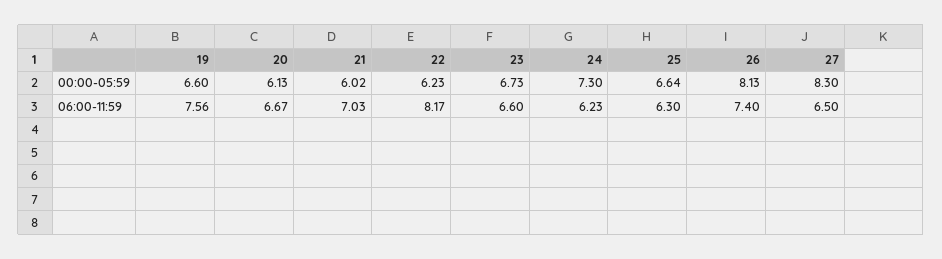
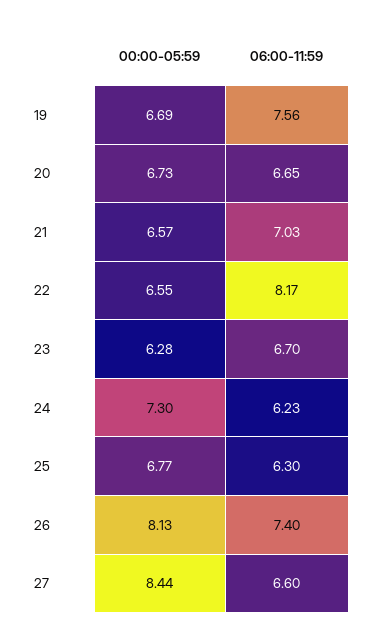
19, 00:00-05:59: 6.6 -> 6.69
20, 00:00-05:59: 6.13 -> 6.73
21, 00:00-05:59: 6.02 -> 6.57
22, 00:00-05:59: 6.23 -> 6.55
23, 00:00-05:59: 6.73 -> 6.28
25, 00:00-05:59: 6.64 -> 6.77
27, 00:00-05:59: 8.3 -> 8.44
20, 06:00-11:59: 6.67 -> 6.65
23, 06:00-11:59: 6.6 -> 6.7
27, 06:00-11:59: 6.5 -> 6.6

